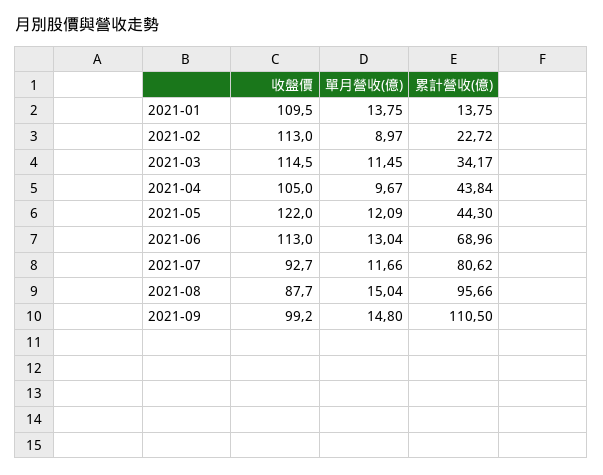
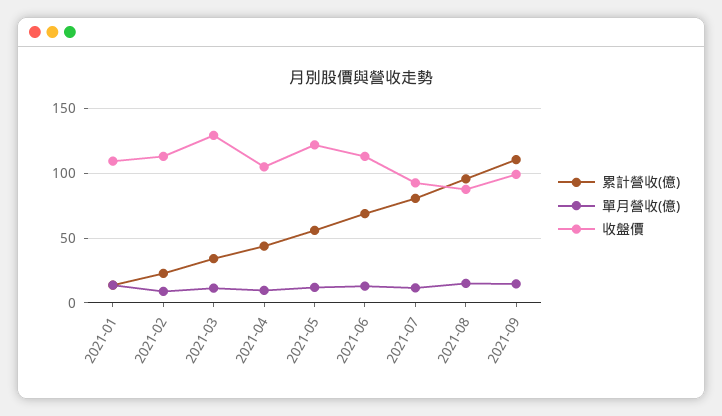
收盤價, 2021-03: 114.5 -> 130
累計營收(億), 2021-05: 44.3 -> 55

